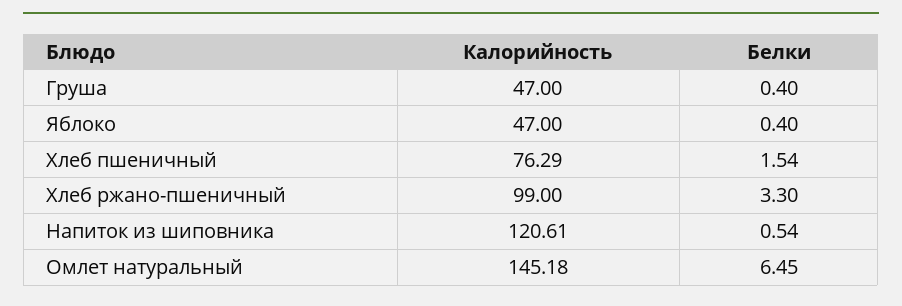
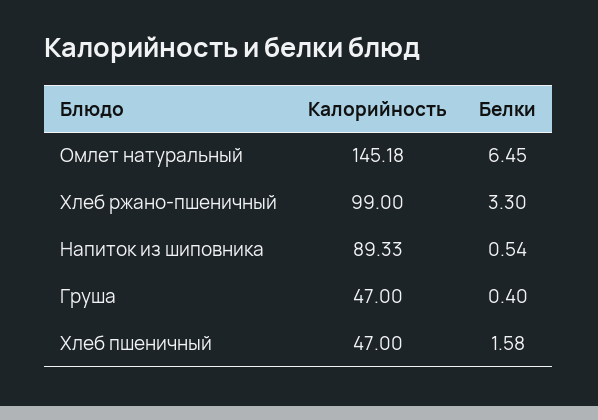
Калорийность, Яблоко: 47 -> none
Белки, Яблоко: 0.4 -> none
Калорийность, Хлеб пшеничный: 76.29 -> 47
Белки, Хлеб пшеничный: 1.54 -> 1.58
Калорийность, Напиток из шиповника: 120.61 -> 89.33

